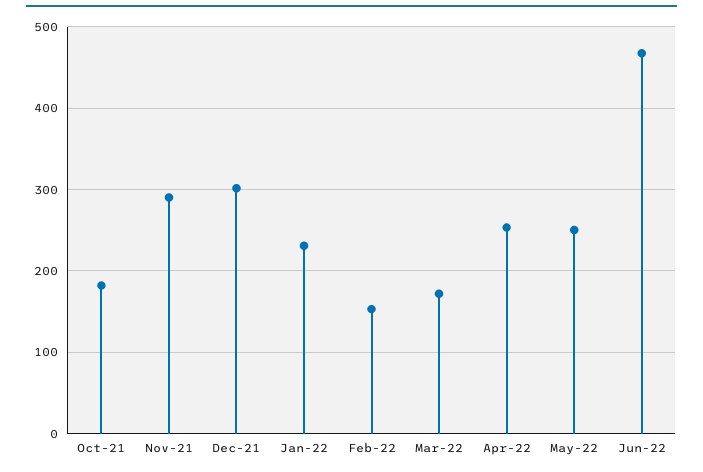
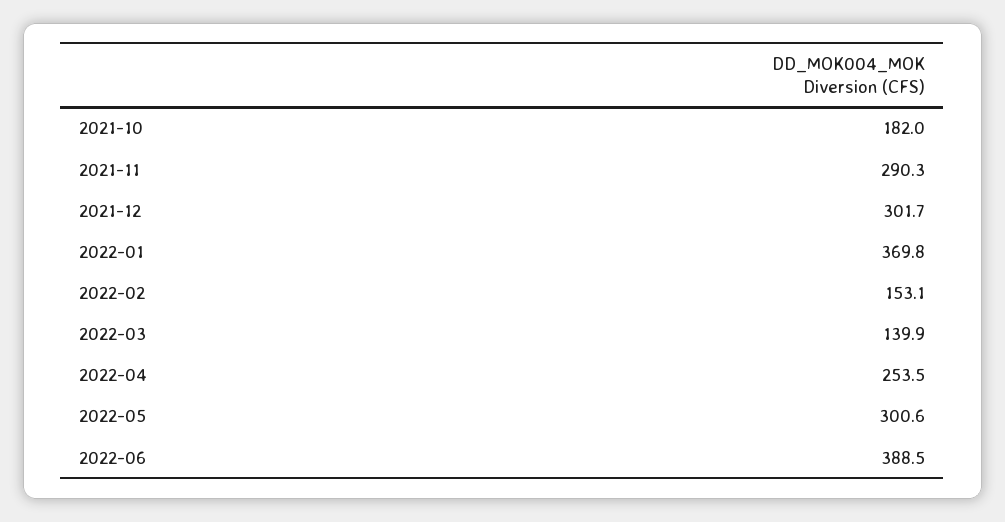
Jan-22: 230 -> 369.8
Mar-22: 170 -> 139.9
May-22: 250 -> 300.6
Jun-22: 470 -> 388.5

